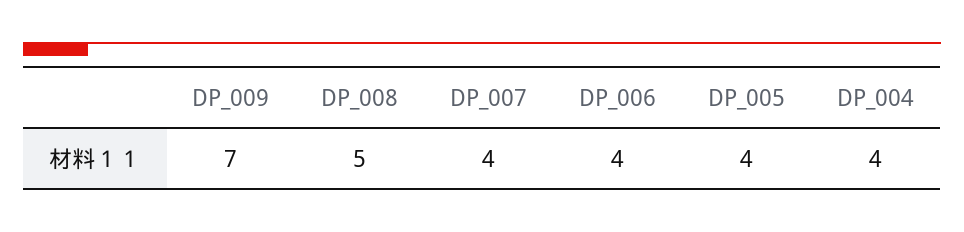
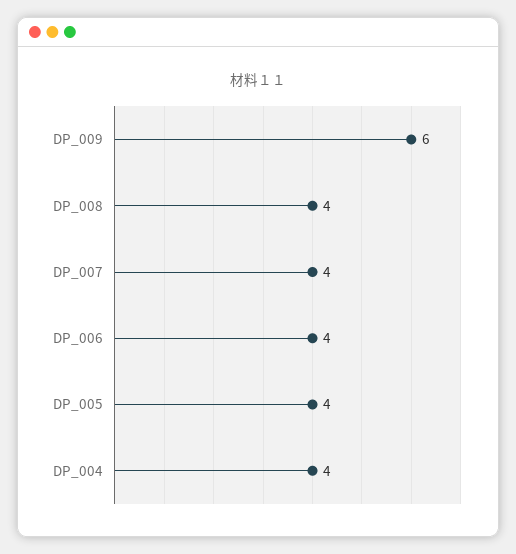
DP_009: 7 -> 6
DP_008: 5 -> 4

